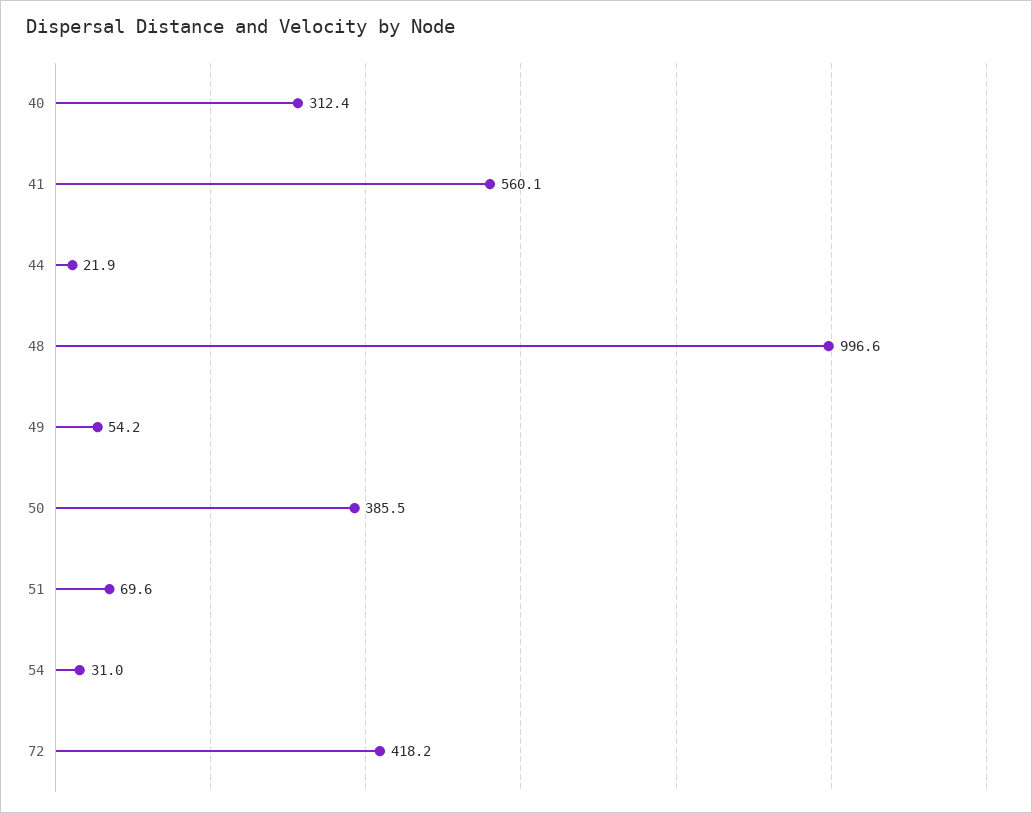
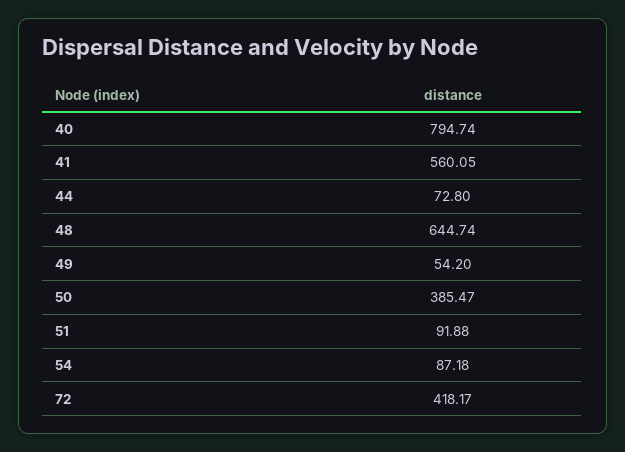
40: 312.4 -> 794.74
44: 21.9 -> 72.8
48: 996.6 -> 644.74
51: 69.6 -> 91.88
54: 31 -> 87.18

